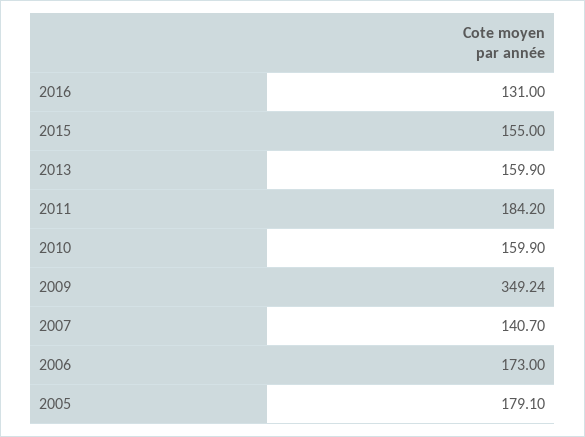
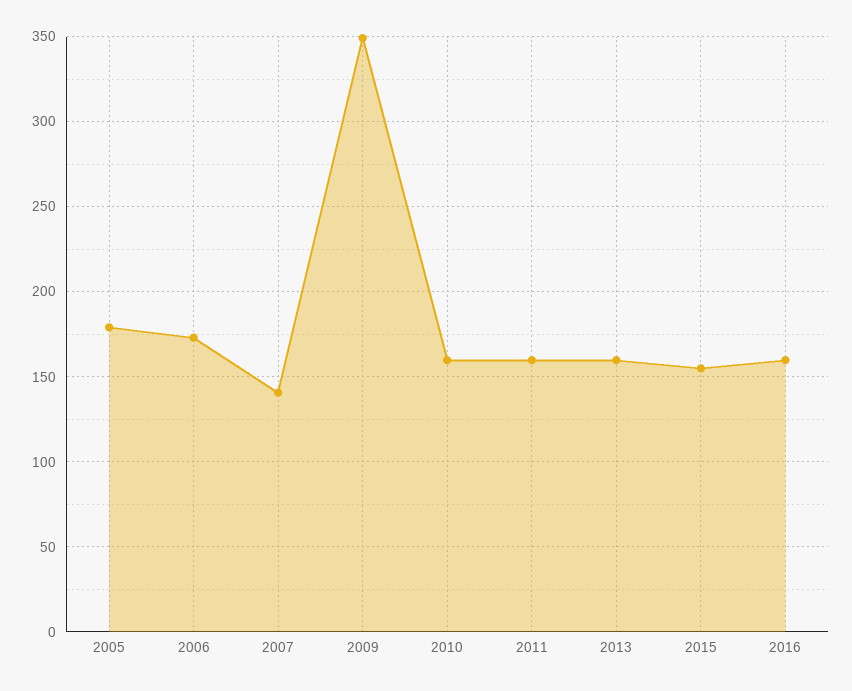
2016: 131 -> 160
2011: 184.2 -> 160

